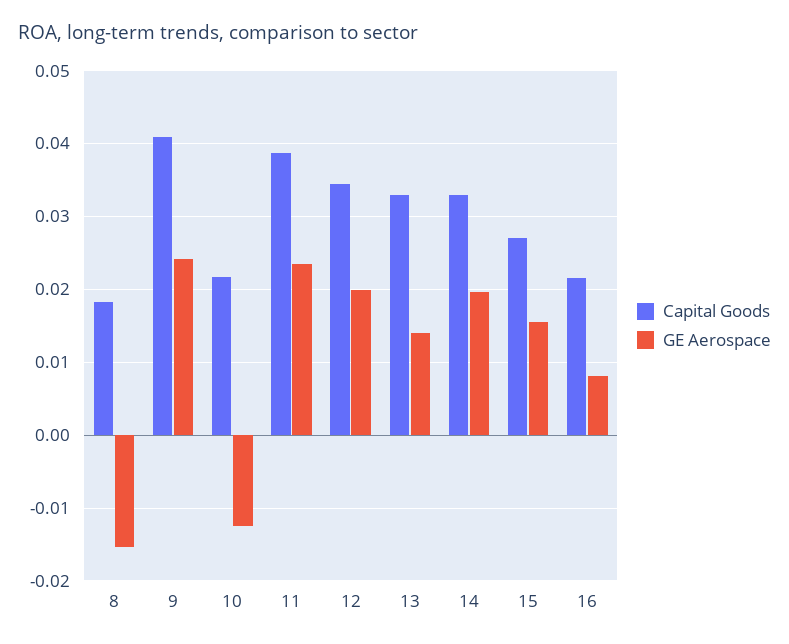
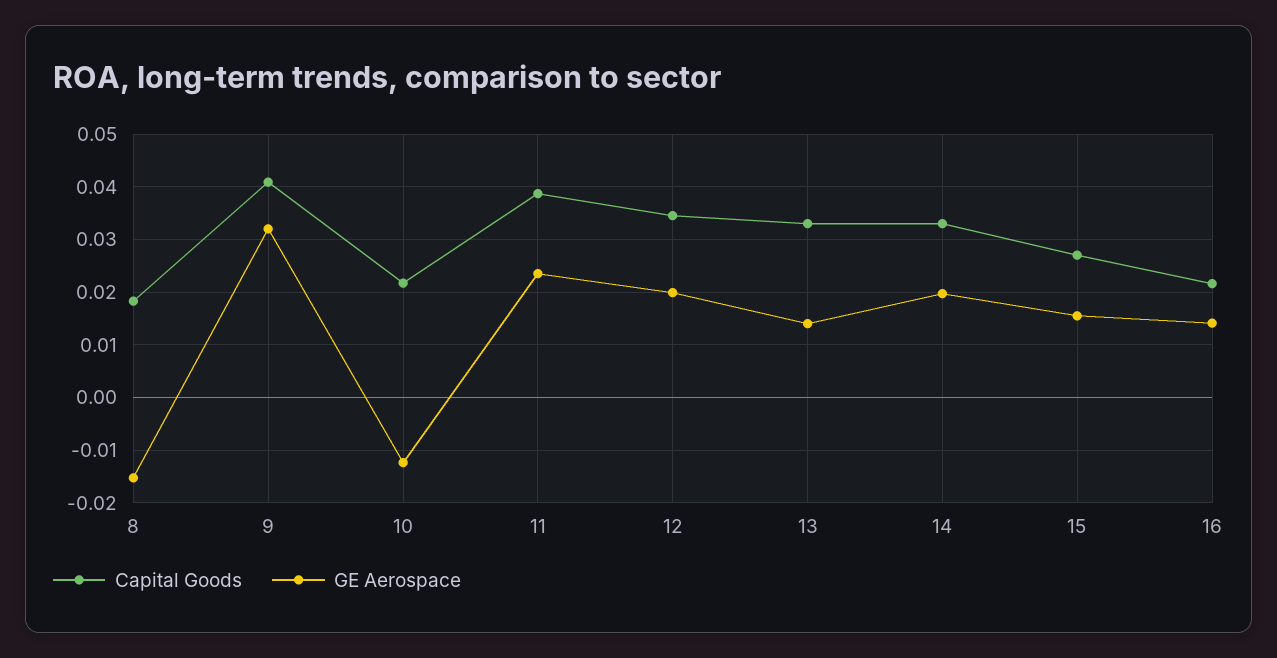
GE Aerospace, 9: 0.024 -> 0.032
GE Aerospace, 16: 0.008 -> 0.014

